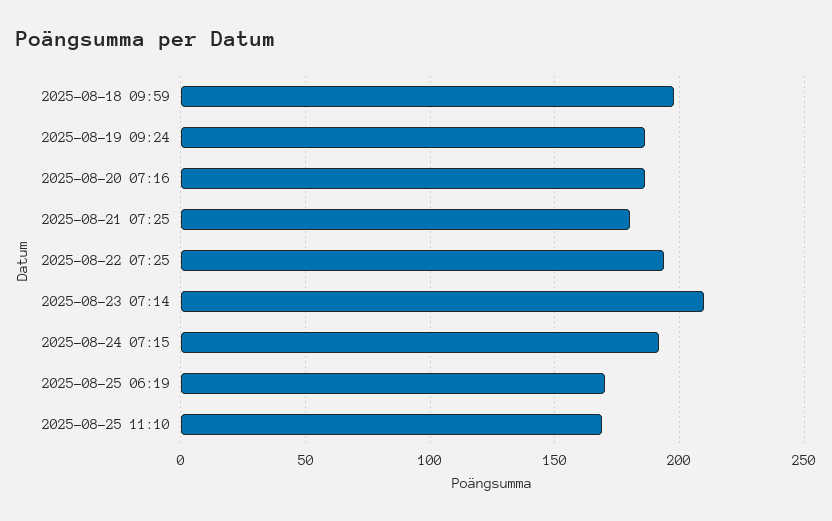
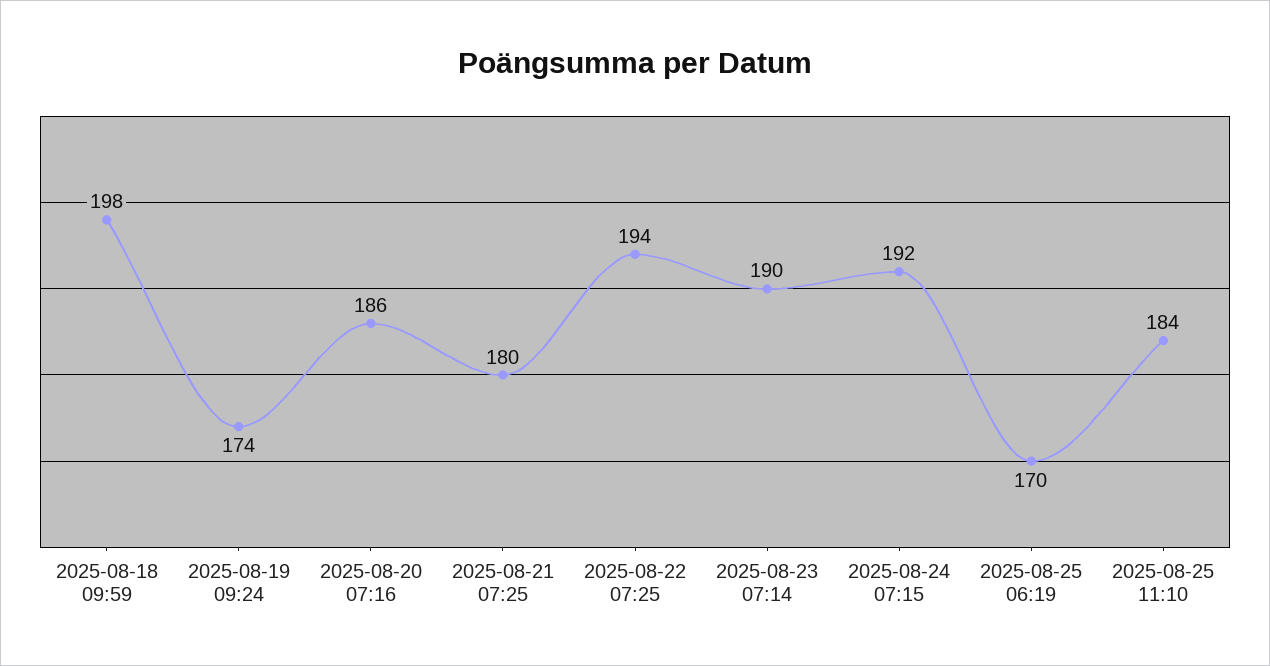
2025-08-19 09:24: 185 -> 174
2025-08-23 07:14: 210 -> 190
2025-08-25 11:10: 170 -> 184

